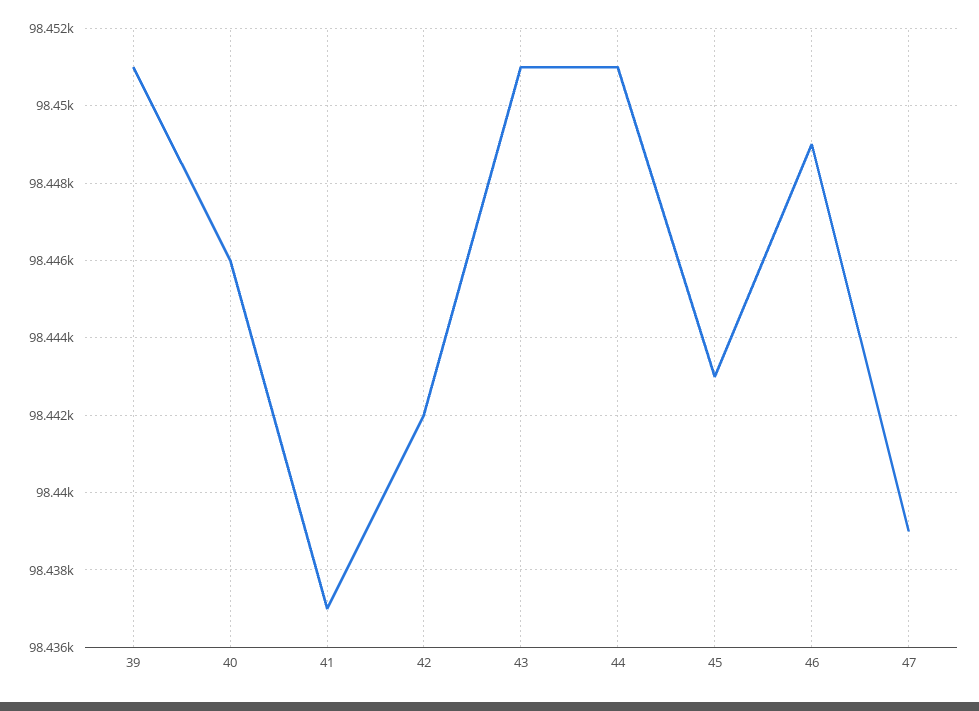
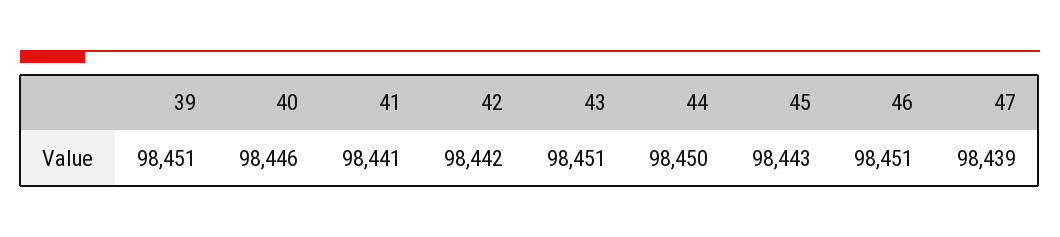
41: 98437 -> 98441
44: 98451 -> 98450
46: 98449 -> 98451

